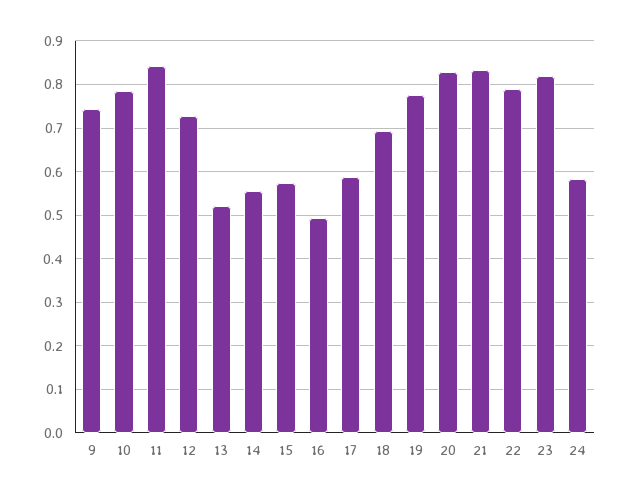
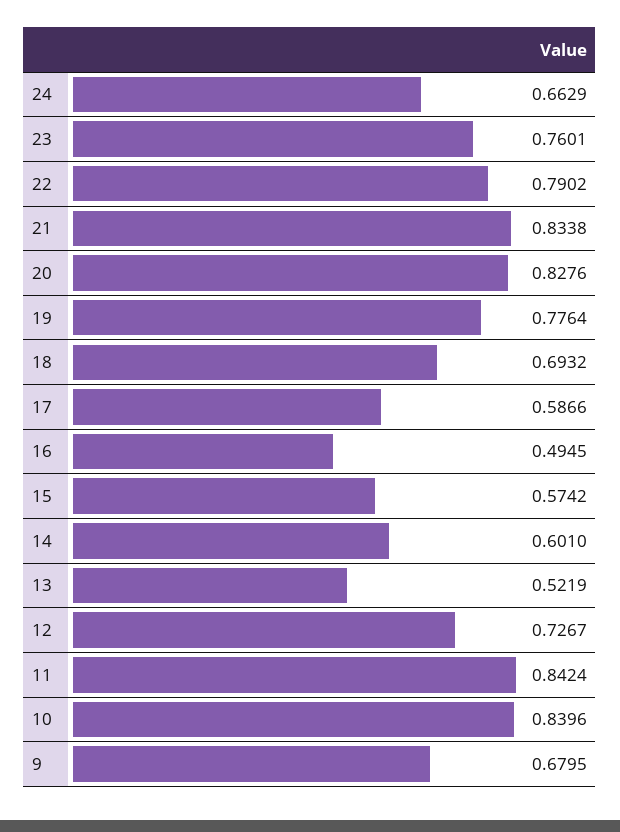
9: 0.74 -> 0.6795
10: 0.78 -> 0.8396
14: 0.56 -> 0.601
23: 0.82 -> 0.7601
24: 0.58 -> 0.6629

